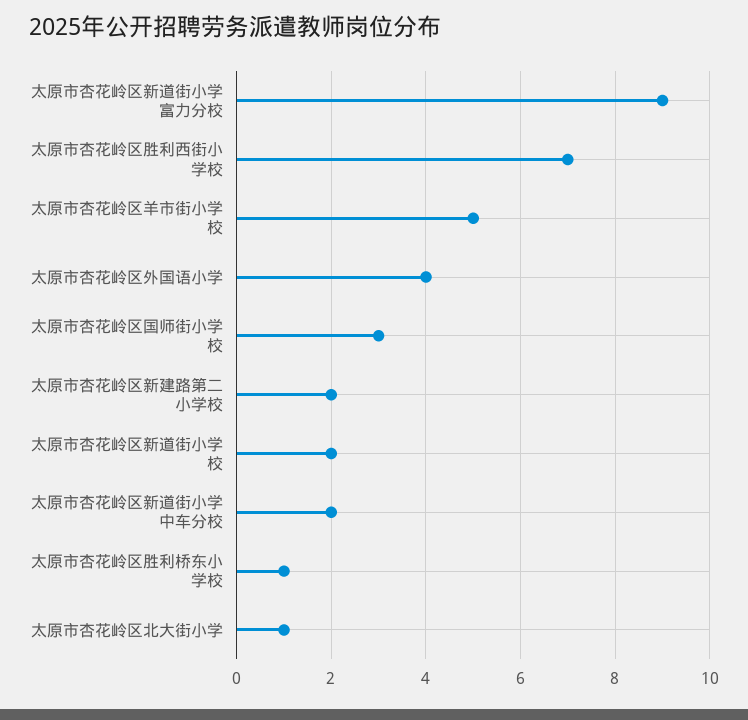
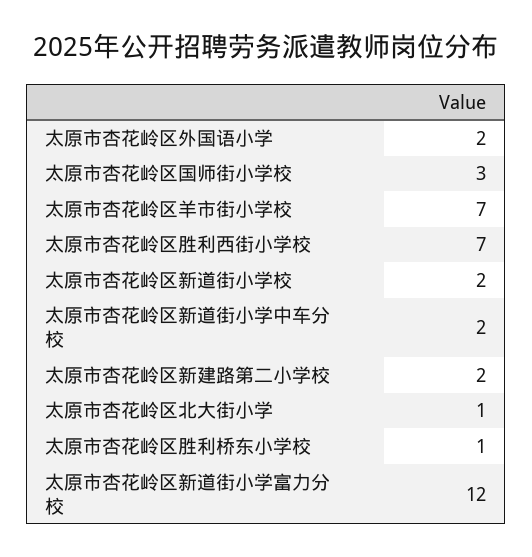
太原市杏花岭区新道街小学富力分校: 9 -> 12
太原市杏花岭区羊市街小学校: 5 -> 7
太原市杏花岭区外国语小学: 4 -> 2

